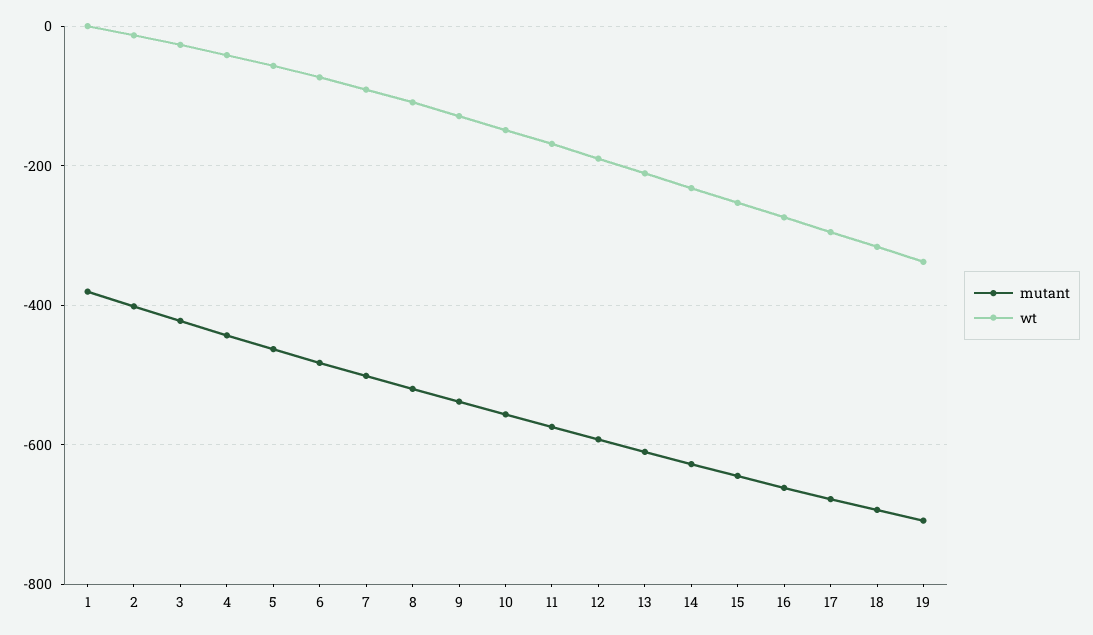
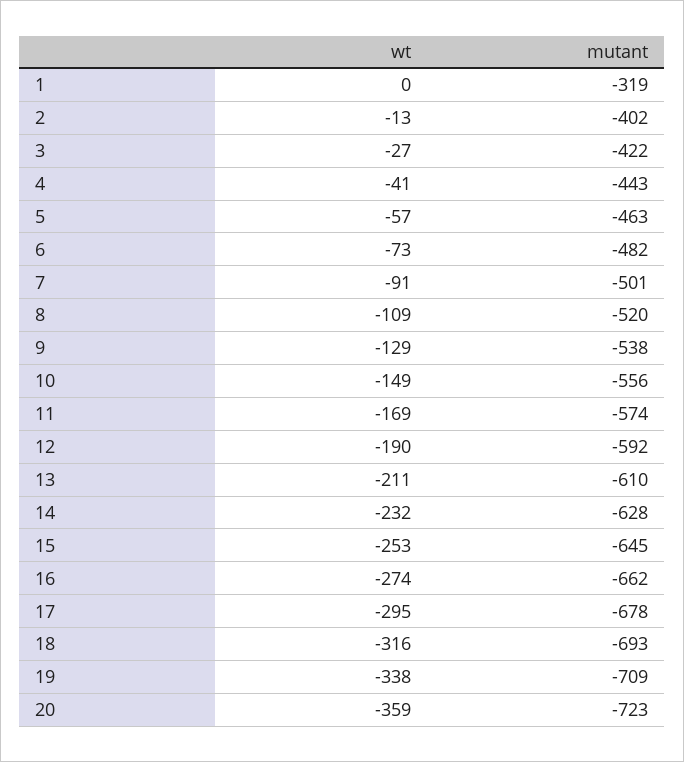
mutant, 1: -380 -> -319
wt, 20: none -> -359
mutant, 20: none -> -723

